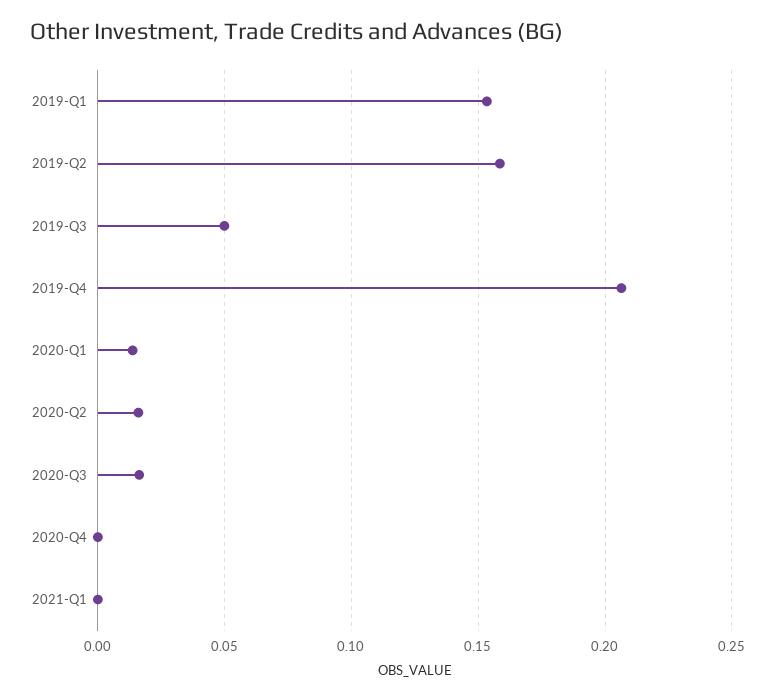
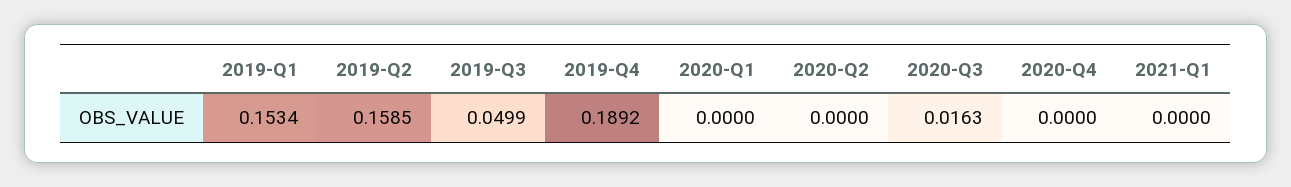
2019-Q4: 0.205 -> 0.1892
2020-Q1: 0.015 -> 0
2020-Q2: 0.015 -> 0

